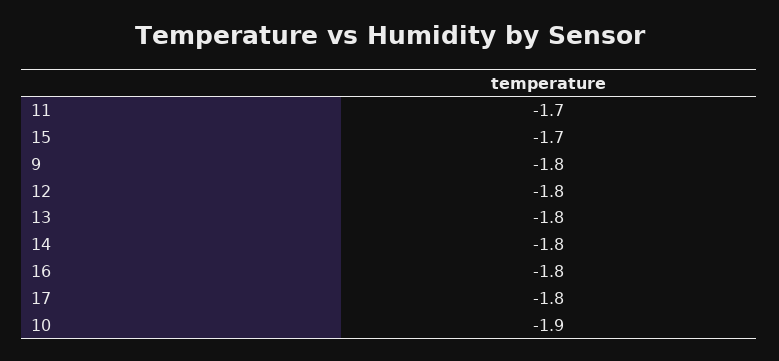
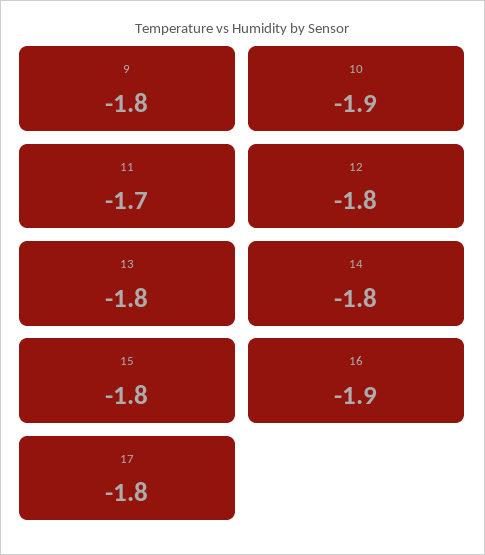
15: -1.7 -> -1.8
16: -1.8 -> -1.9

